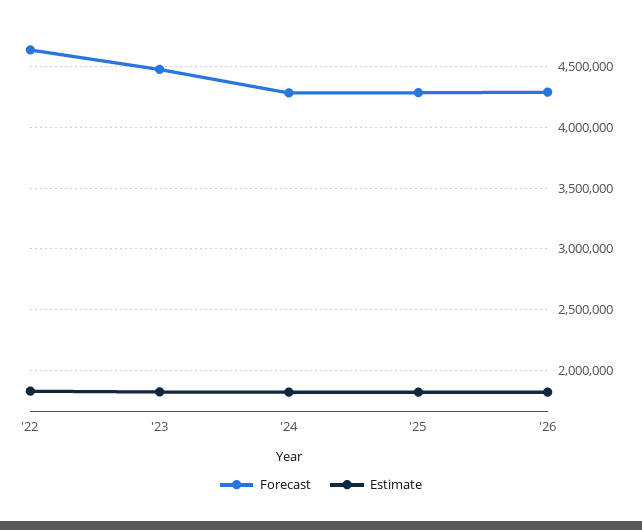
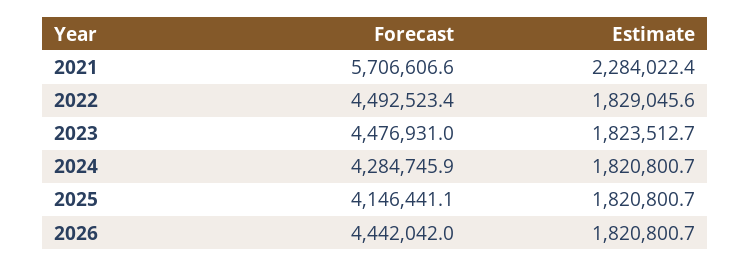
Forecast, '22: 4650000 -> 4492523.4
Forecast, '25: 4300000 -> 4146441.1
Forecast, '26: 4300000 -> 4442042
Forecast, 2021: none -> 5706606.6
Estimate, 2021: none -> 2284022.4

